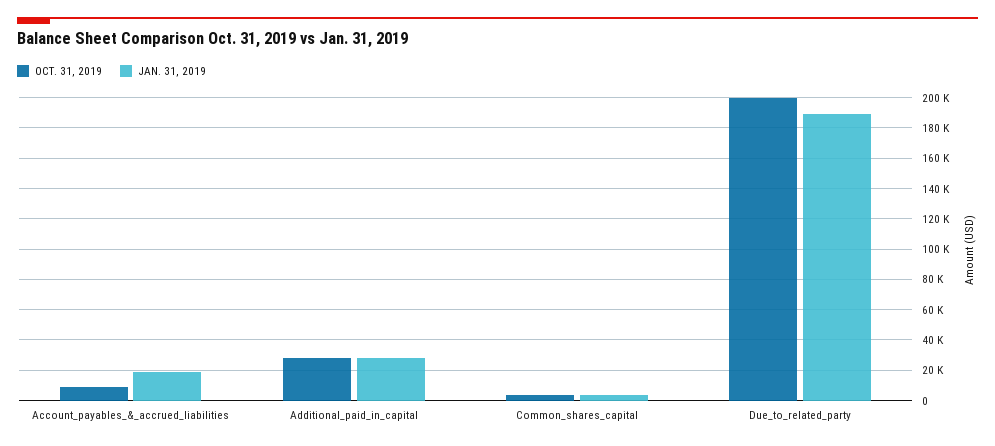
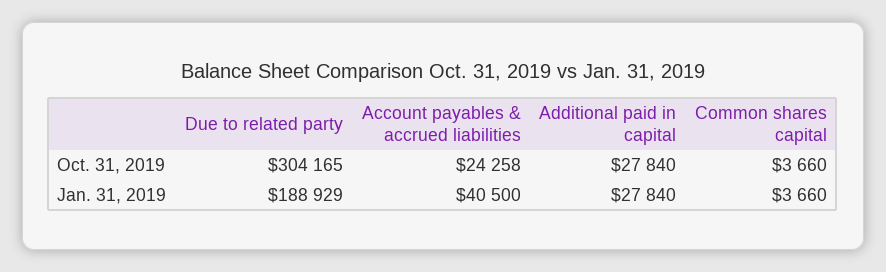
OCT. 31, 2019, Account_payables_&_accrued_liabilities: 10000 -> 24258
JAN. 31, 2019, Account_payables_&_accrued_liabilities: 20000 -> 40500
OCT. 31, 2019, Due_to_related_party: 200000 -> 304165

